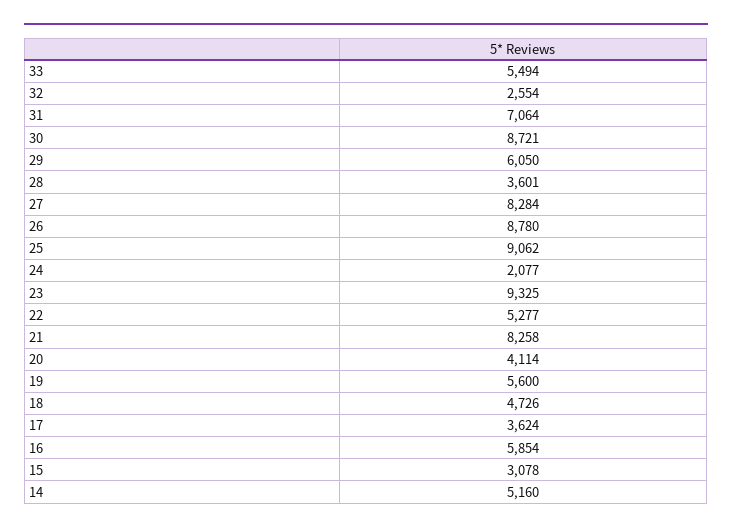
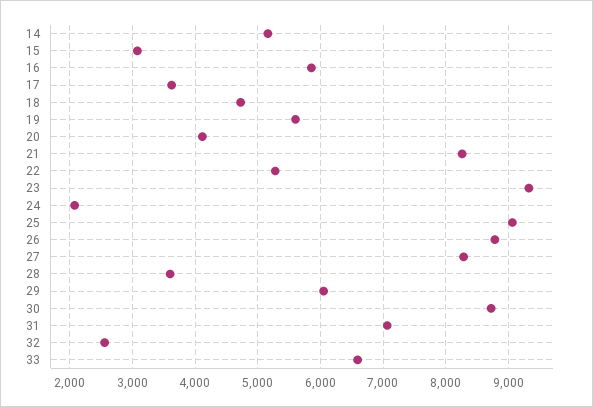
33: 5494 -> 6600

